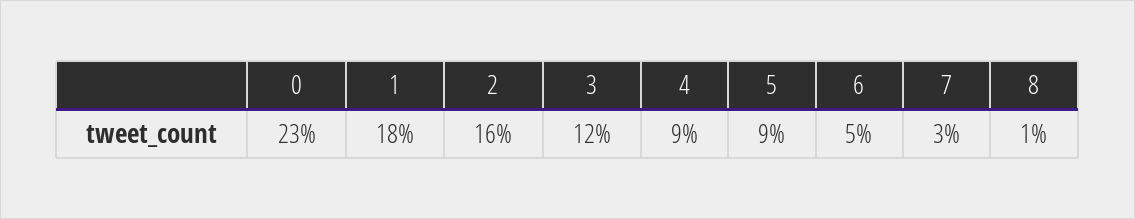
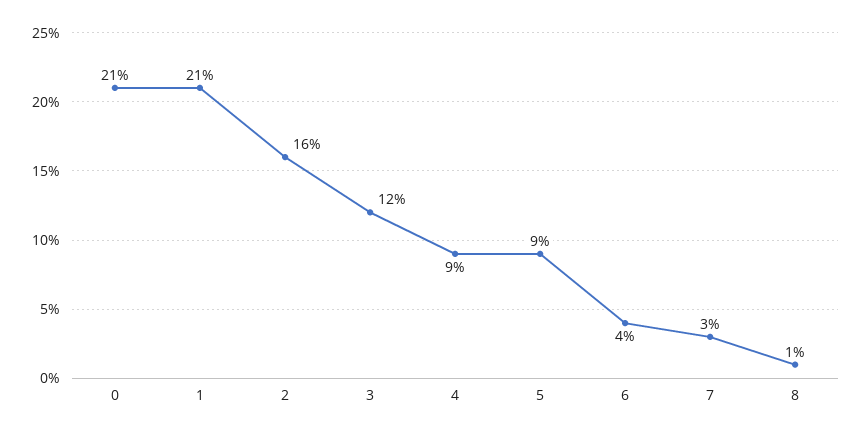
0: 23 -> 21
1: 18 -> 21
6: 5 -> 4

